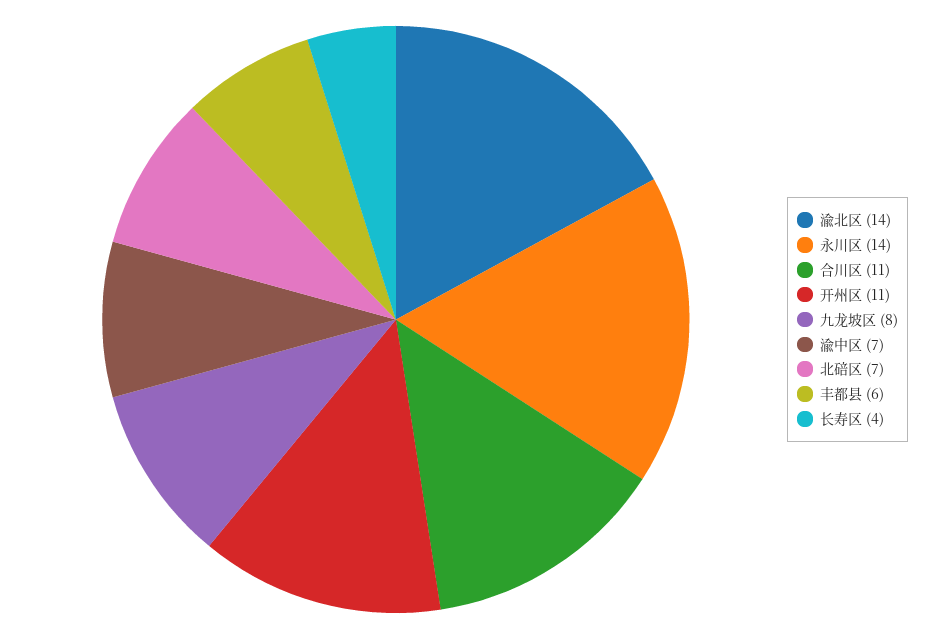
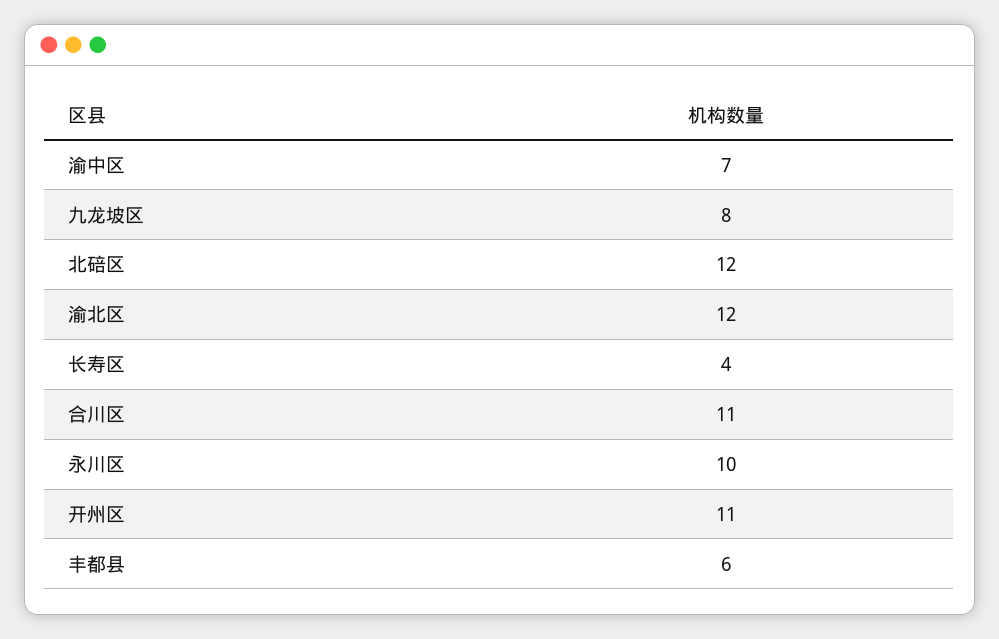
渝北区: 14 -> 12
永川区: 14 -> 10
北碚区: 7 -> 12

